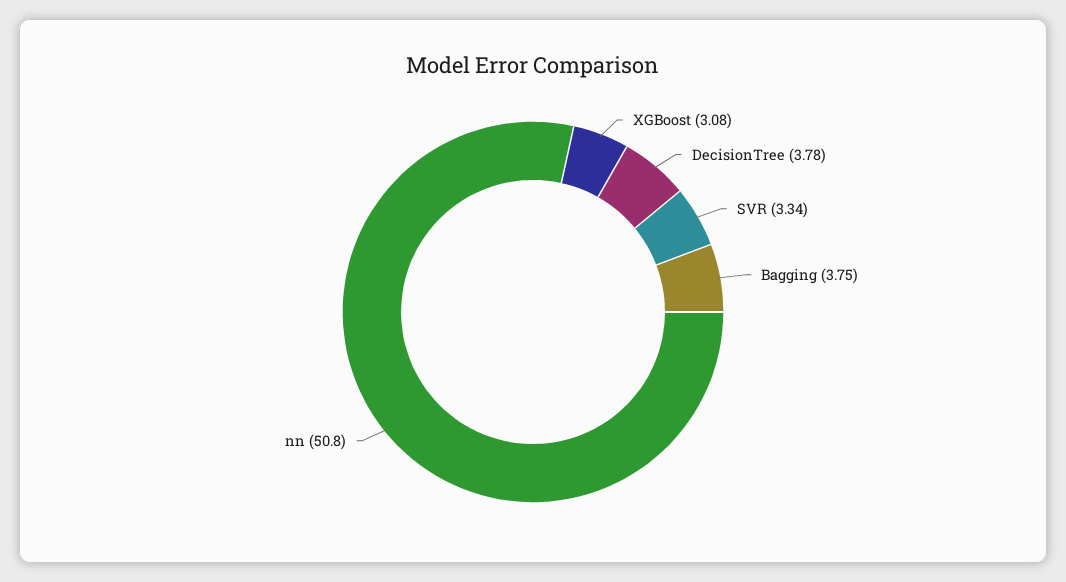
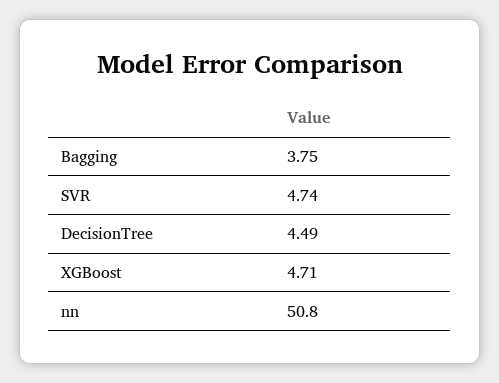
XGBoost: 3.08 -> 4.71
DecisionTree: 3.78 -> 4.49
SVR: 3.34 -> 4.74

